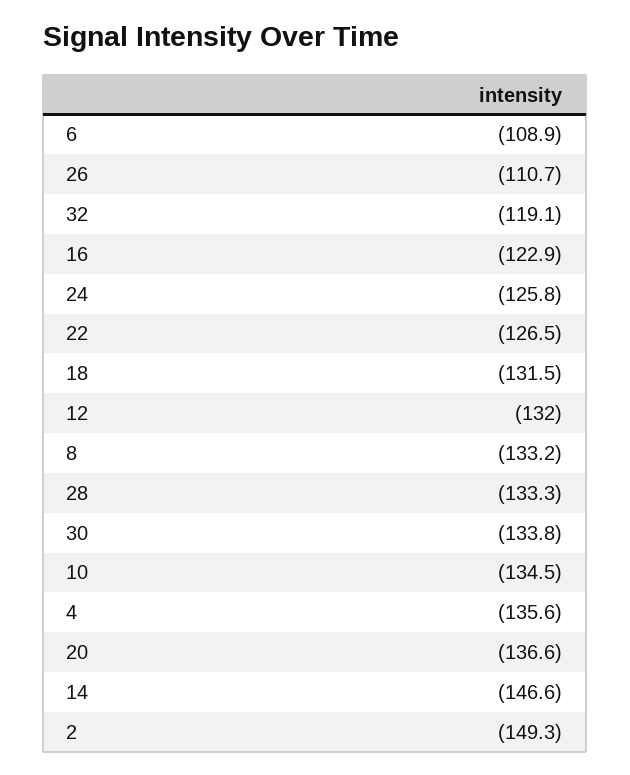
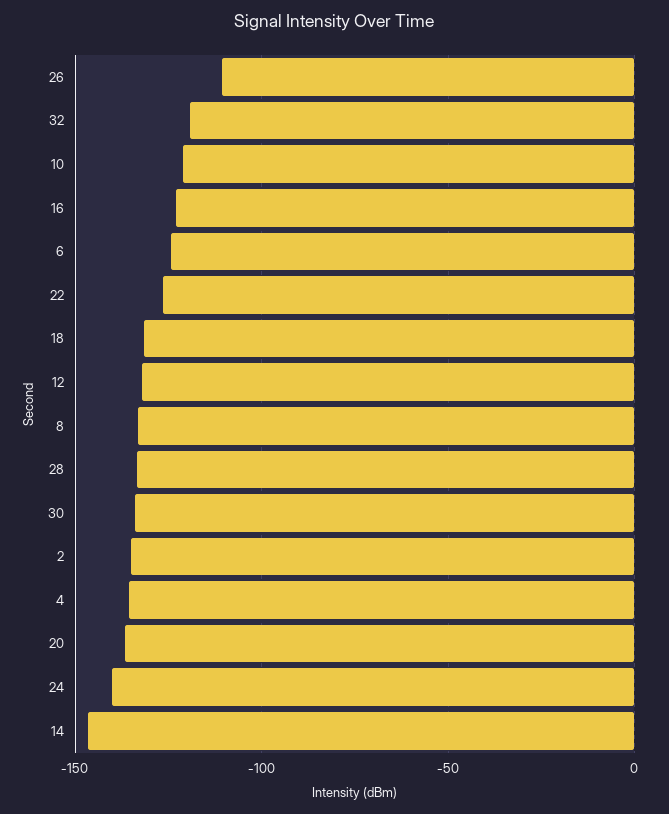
6: -108.9 -> -125
24: -125.8 -> -140
10: -134.5 -> -120
2: -149.3 -> -135

